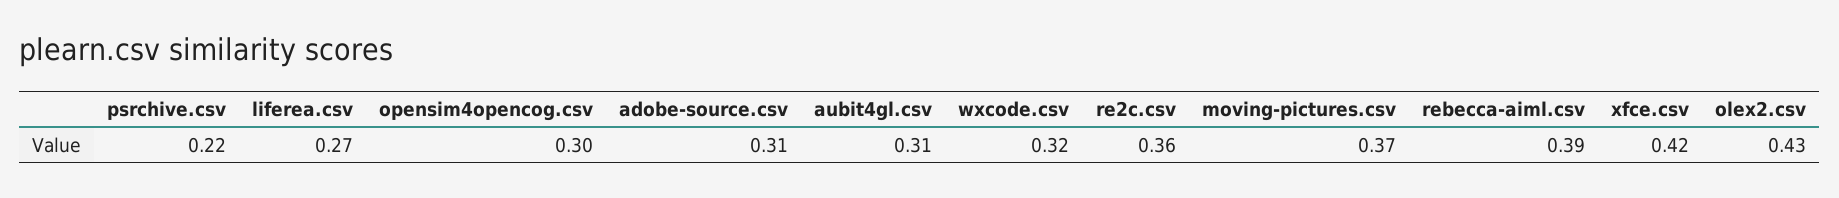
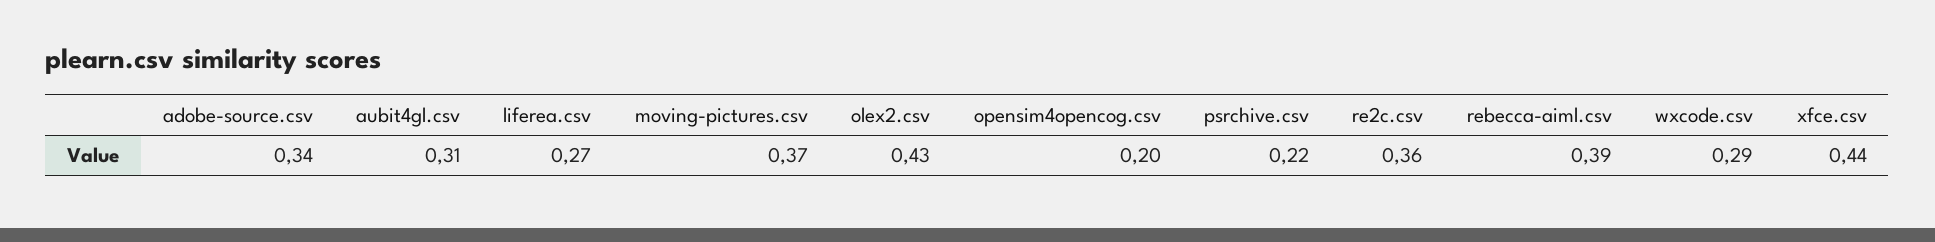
opensim4opencog.csv: 0.3 -> 0.2
adobe-source.csv: 0.31 -> 0.34
wxcode.csv: 0.32 -> 0.29
xfce.csv: 0.42 -> 0.44

